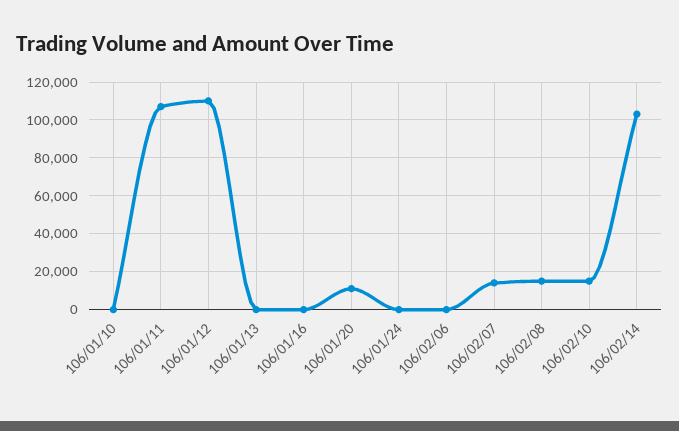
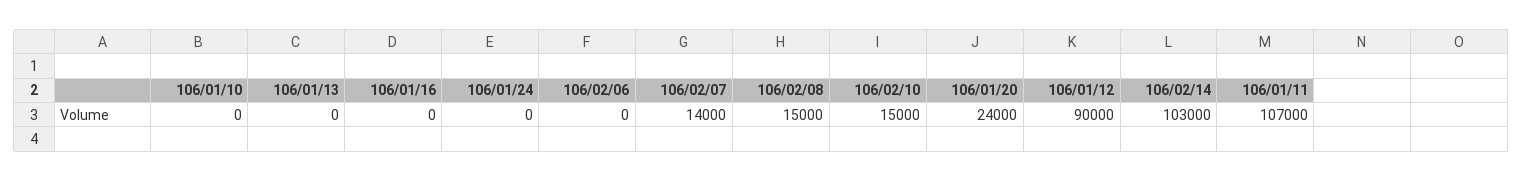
106/01/12: 110000 -> 90000
106/01/20: 10000 -> 24000

